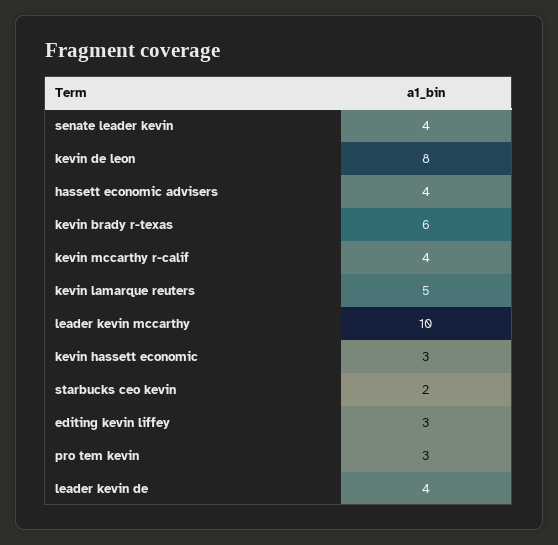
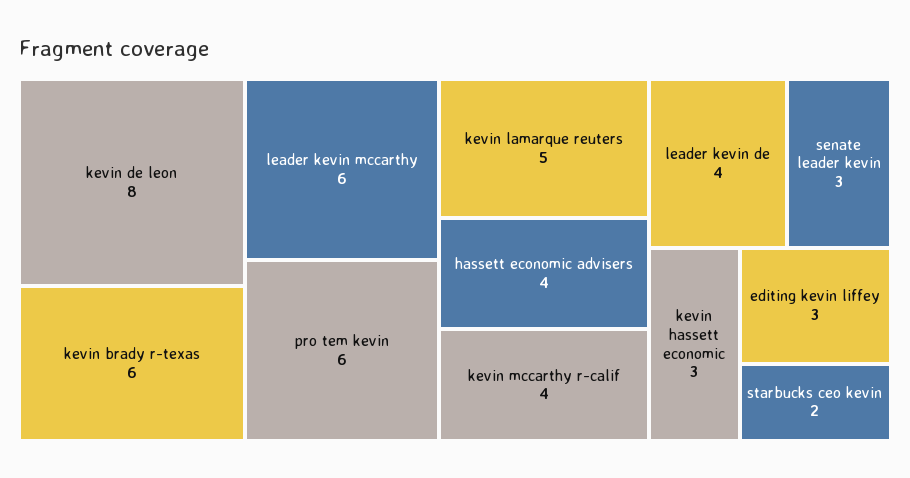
senate leader kevin: 4 -> 3
leader kevin mccarthy: 10 -> 6
pro tem kevin: 3 -> 6

